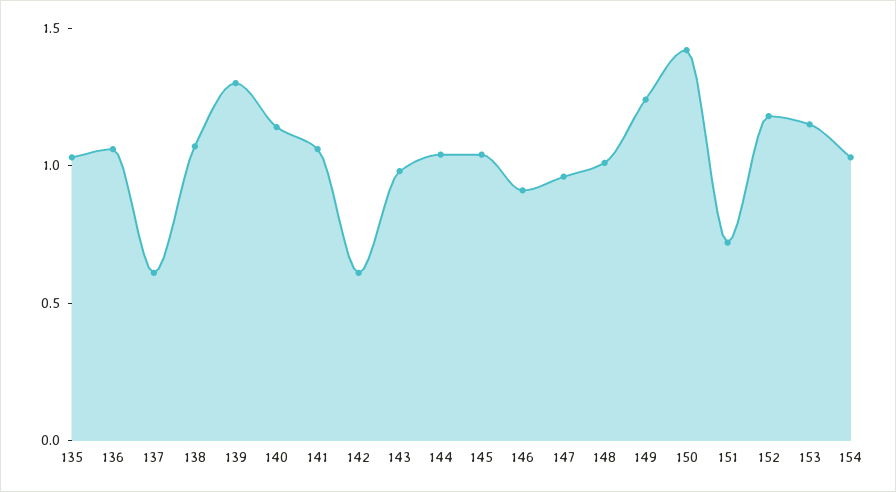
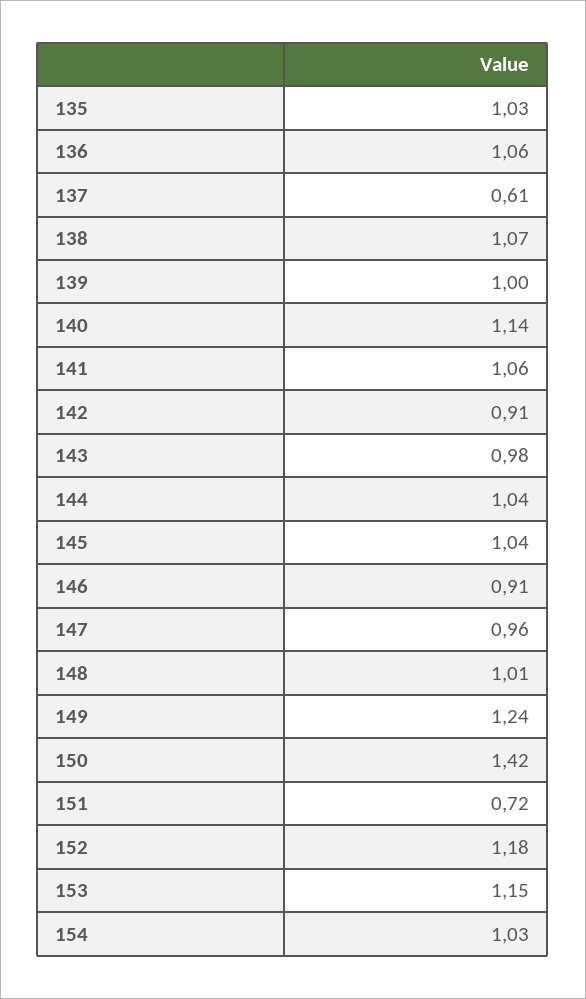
139: 1.3 -> 1
142: 0.6 -> 0.91

